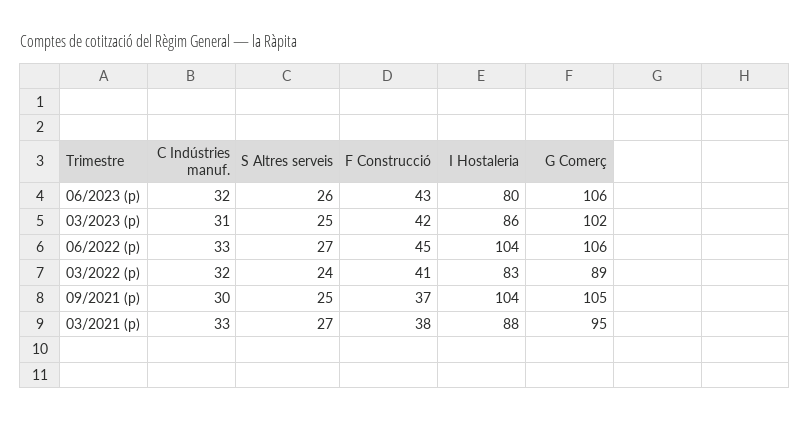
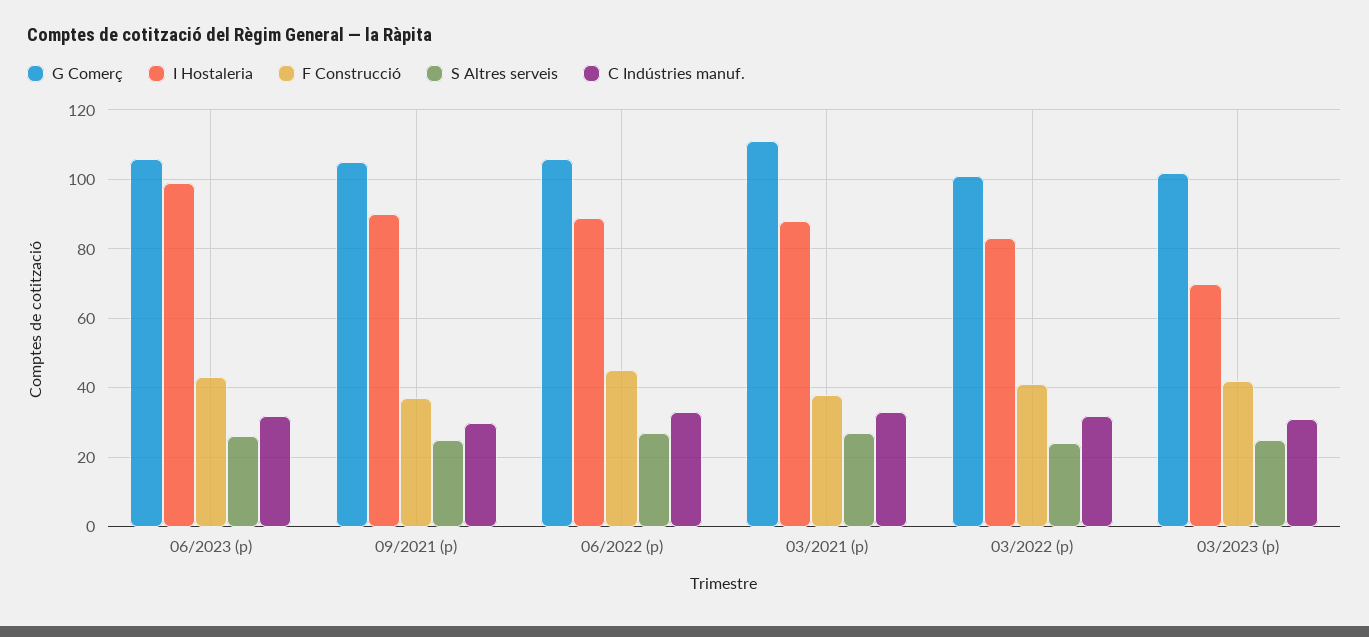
I Hostaleria, 06/2023 (p): 80 -> 100
I Hostaleria, 03/2023 (p): 86 -> 70
I Hostaleria, 06/2022 (p): 104 -> 90
G Comerç, 03/2022 (p): 89 -> 100
I Hostaleria, 09/2021 (p): 104 -> 90
G Comerç, 03/2021 (p): 95 -> 110

